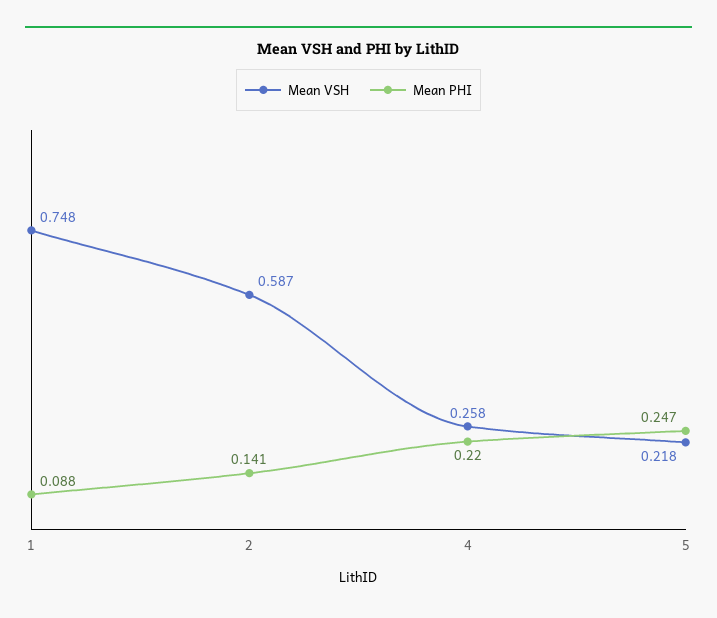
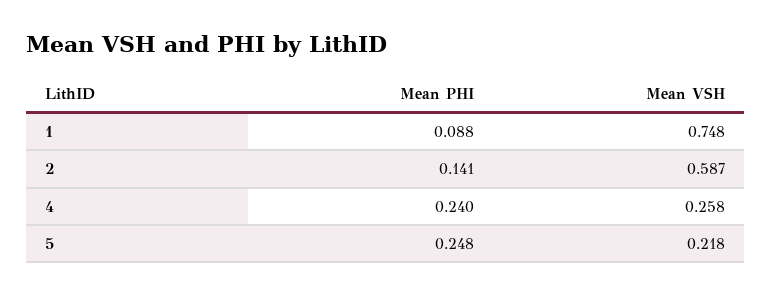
Mean PHI, 4: 0.22 -> 0.24
Mean PHI, 5: 0.247 -> 0.248

